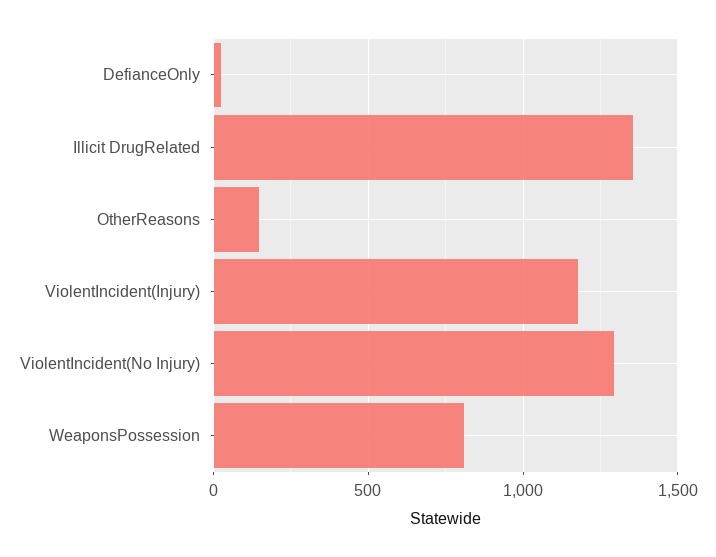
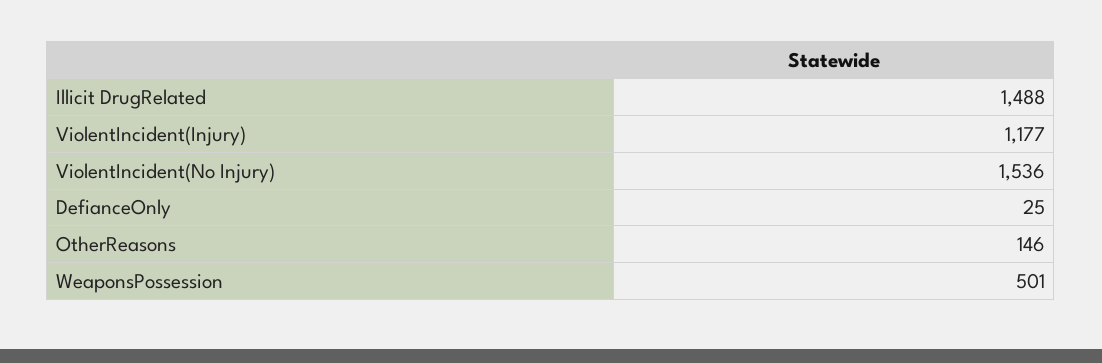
Illicit DrugRelated: 1350 -> 1488
ViolentIncident(No Injury): 1300 -> 1536
WeaponsPossession: 800 -> 501

